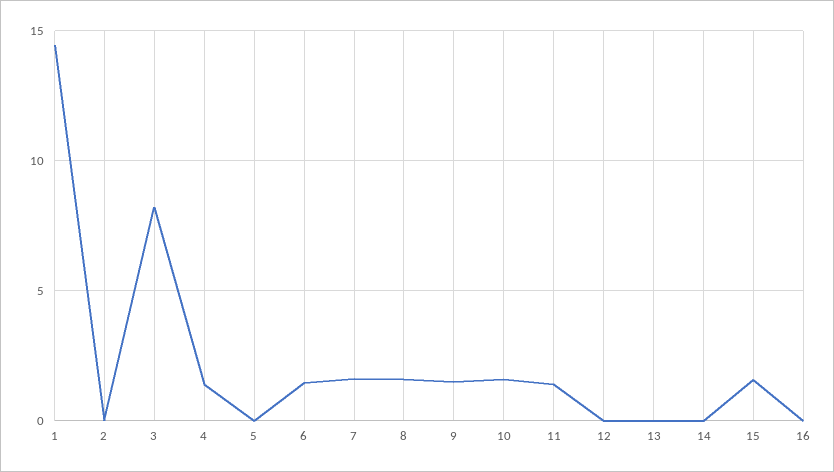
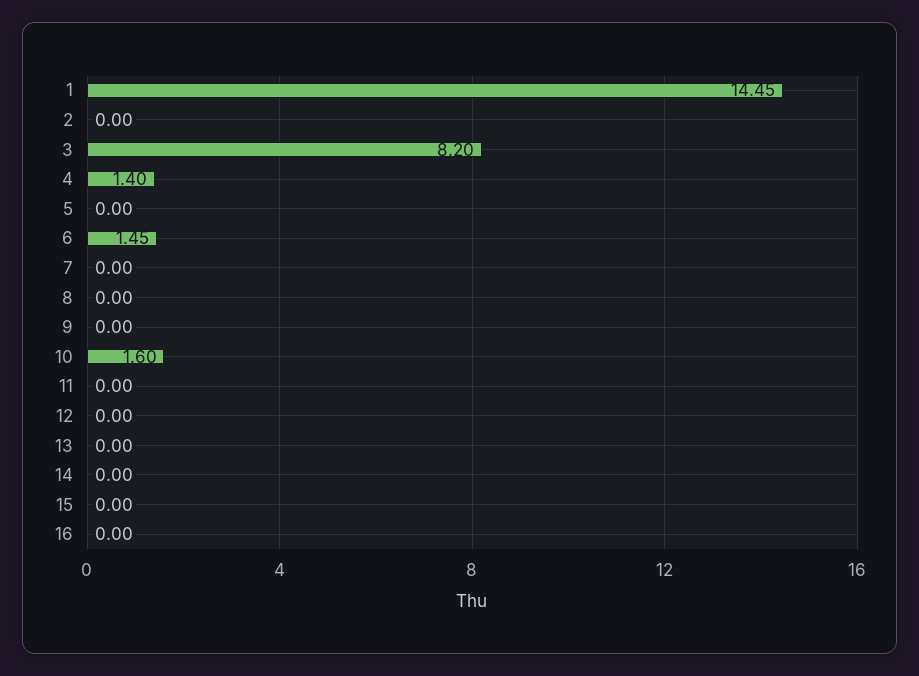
7: 1.5 -> 0
8: 1.5 -> 0
9: 1.5 -> 0
11: 1.5 -> 0
15: 1.5 -> 0

